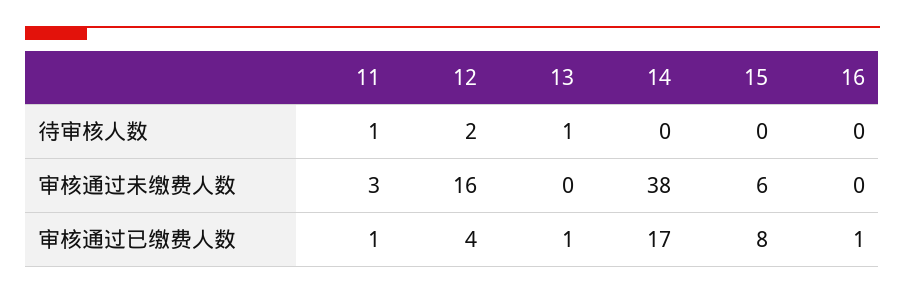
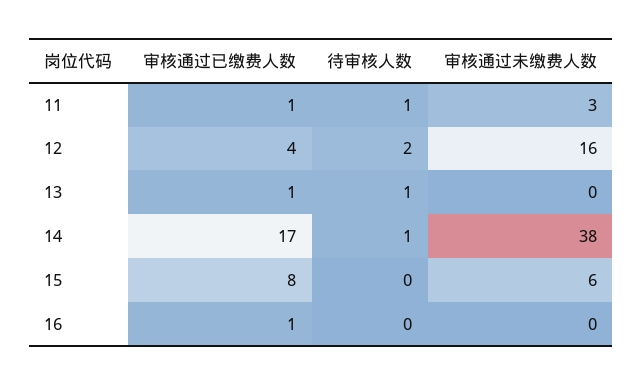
14, 待审核人数: 0 -> 1

